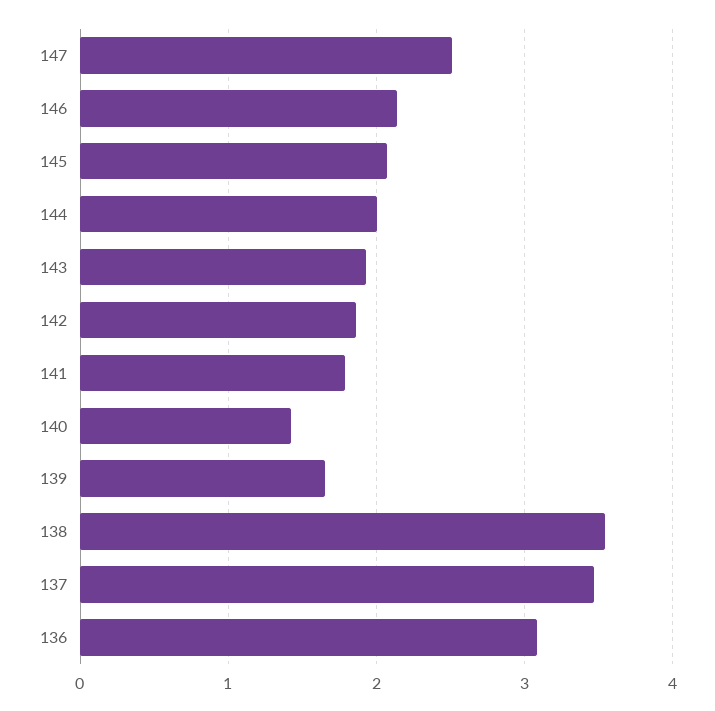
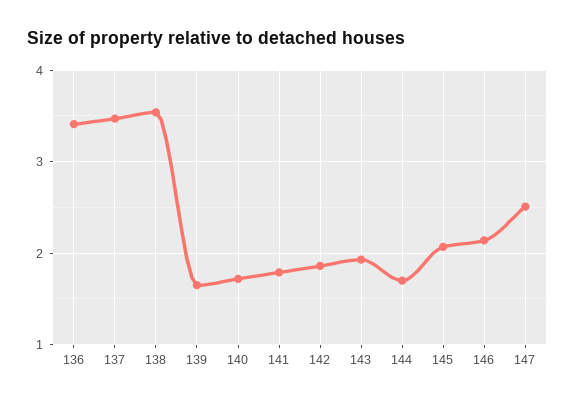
144: 2 -> 1.7
140: 1.4 -> 1.7
136: 3.1 -> 3.4

